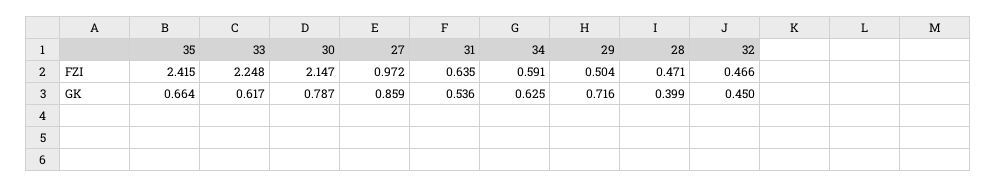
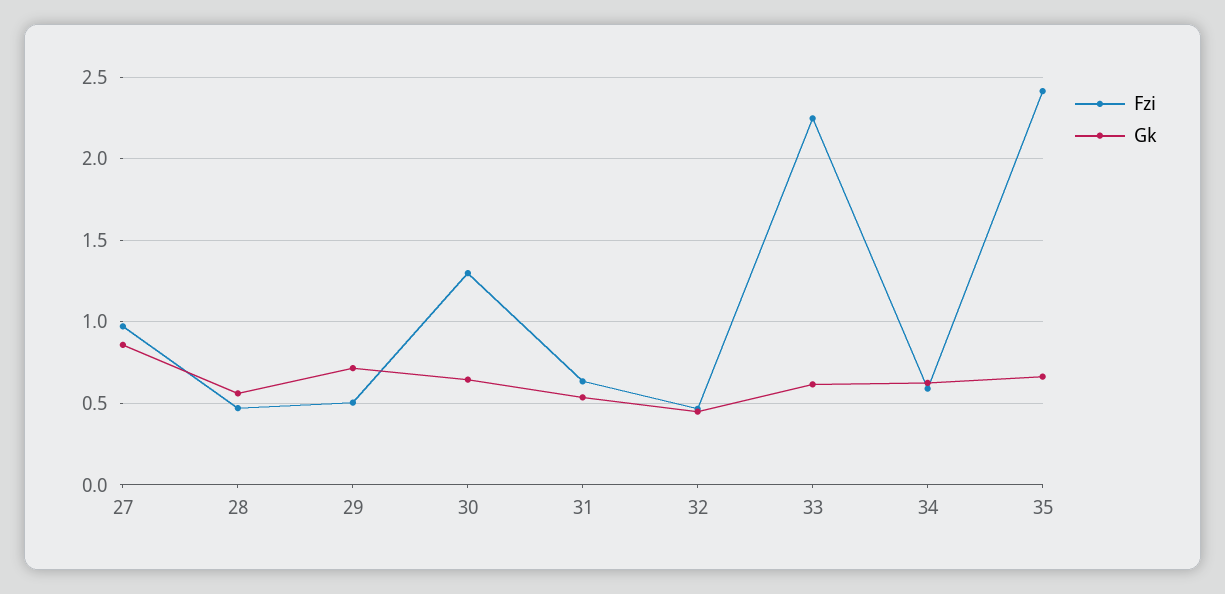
FZI, 30: 2.147 -> 1.3
GK, 30: 0.787 -> 0.65
GK, 28: 0.399 -> 0.55

